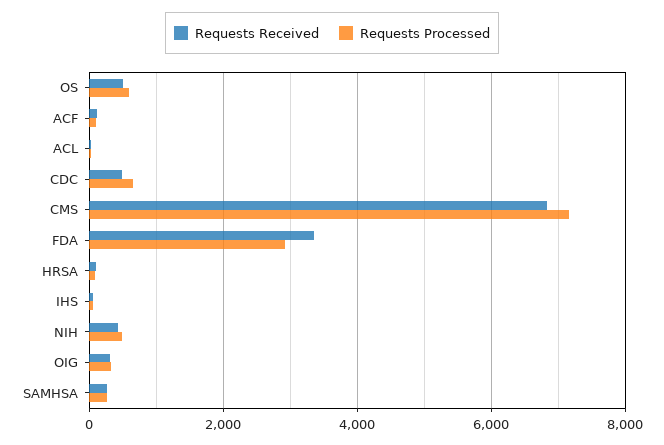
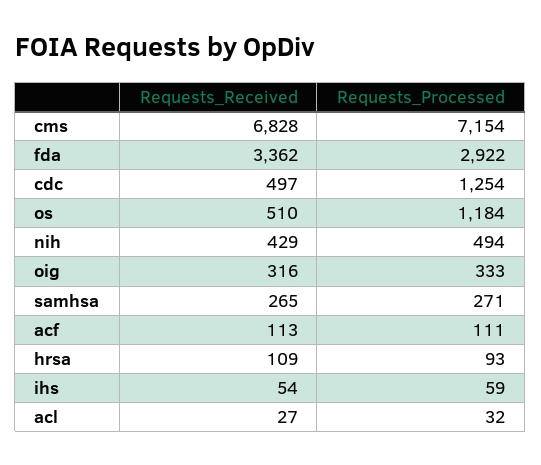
Requests Processed, OS: 600 -> 1184
Requests Processed, CDC: 600 -> 1254

